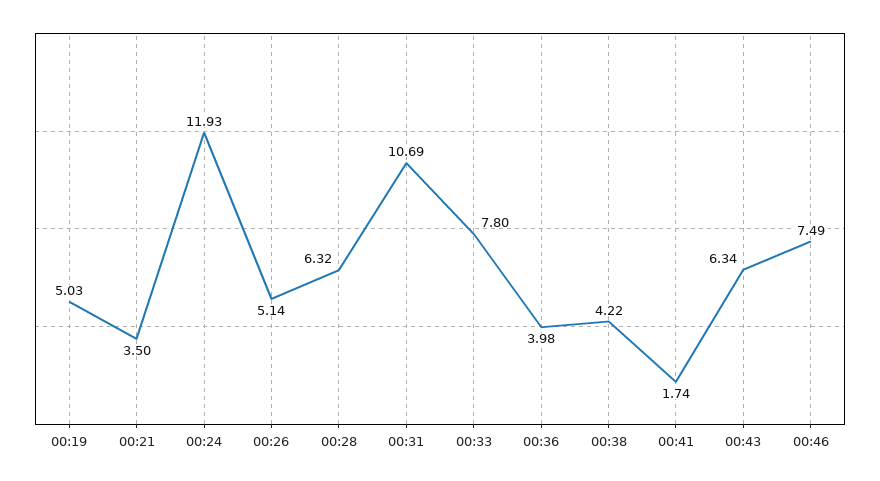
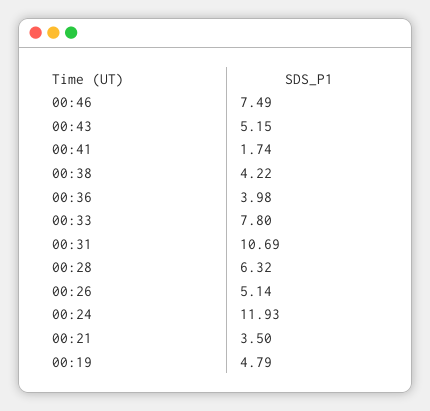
00:19: 5.03 -> 4.79
00:43: 6.34 -> 5.15

